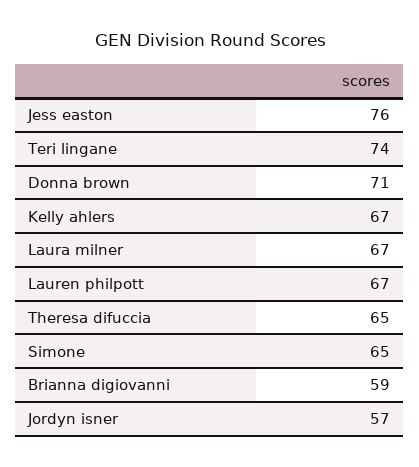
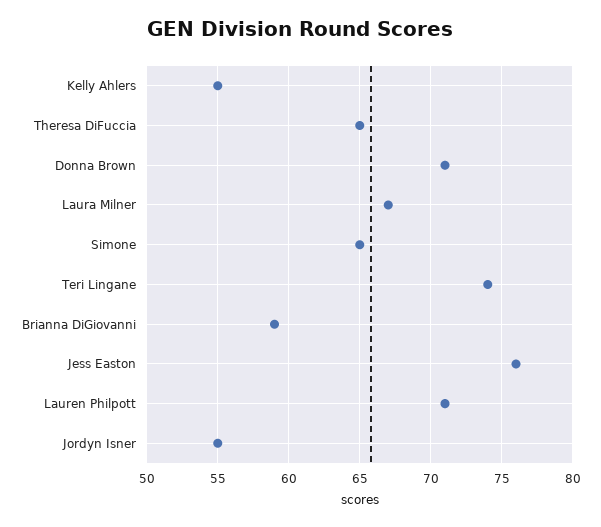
Kelly ahlers: 67 -> 55
Lauren philpott: 67 -> 71
Jordyn isner: 57 -> 55

